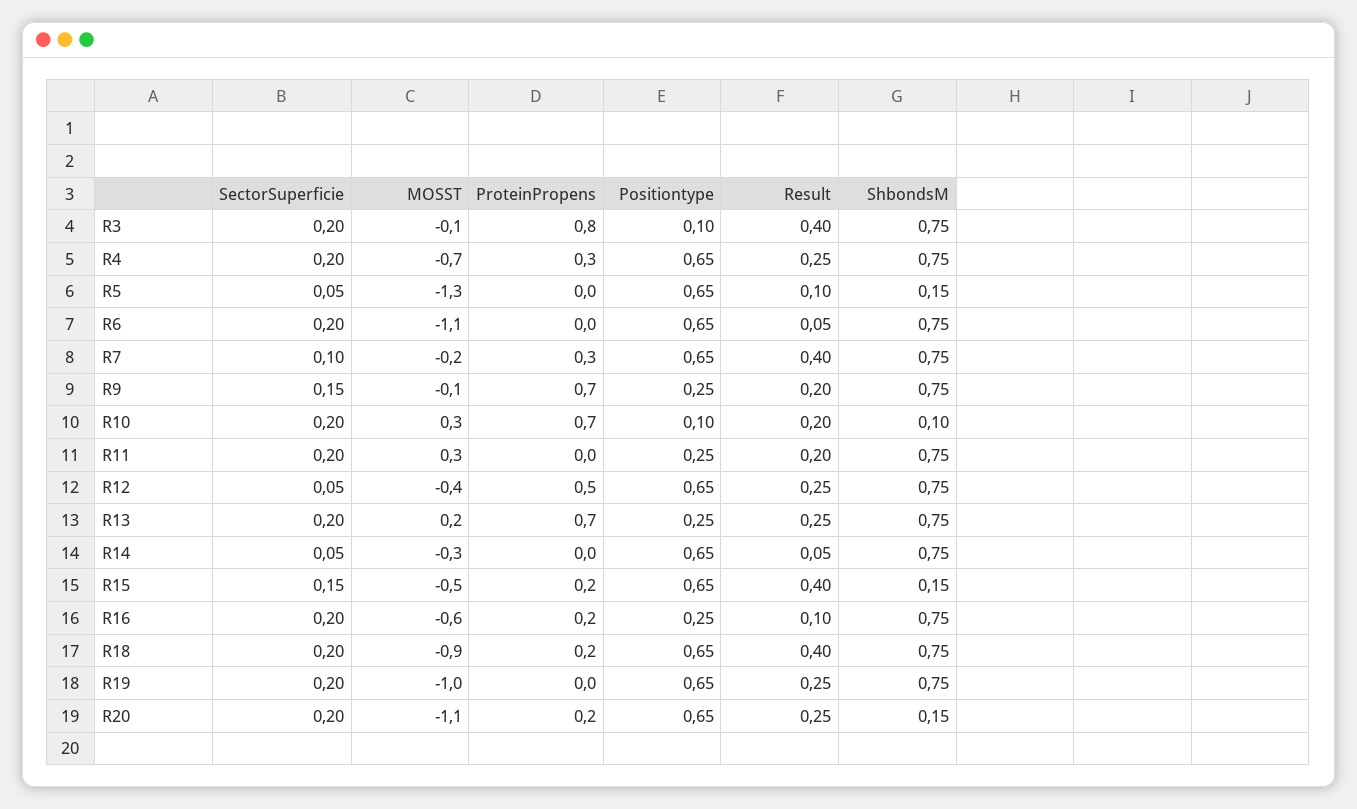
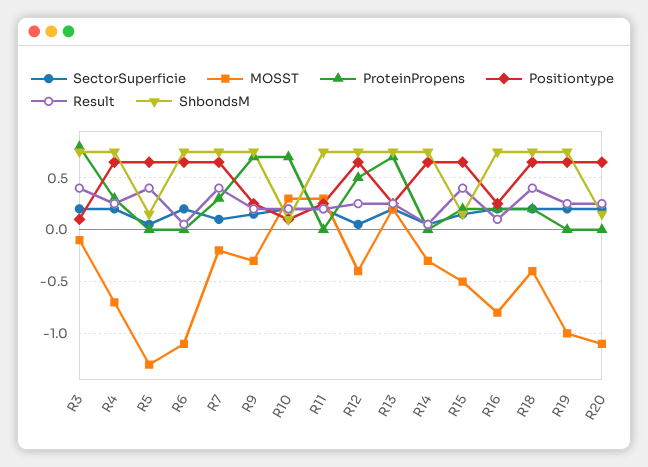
Result, R5: 0.1 -> 0.4
MOSST, R9: -0.1 -> -0.3
MOSST, R16: -0.6 -> -0.8
MOSST, R18: -0.9 -> -0.4
ProteinPropens, R20: 0.2 -> 0

